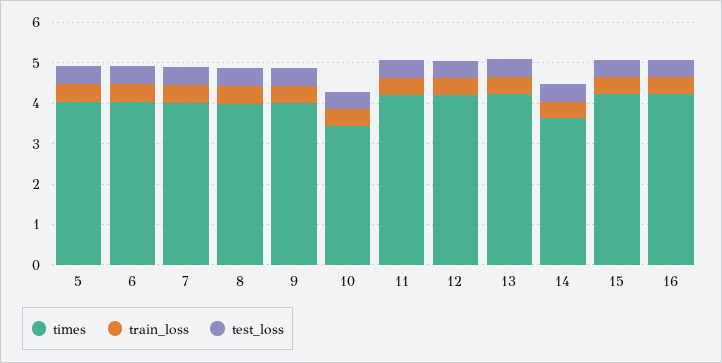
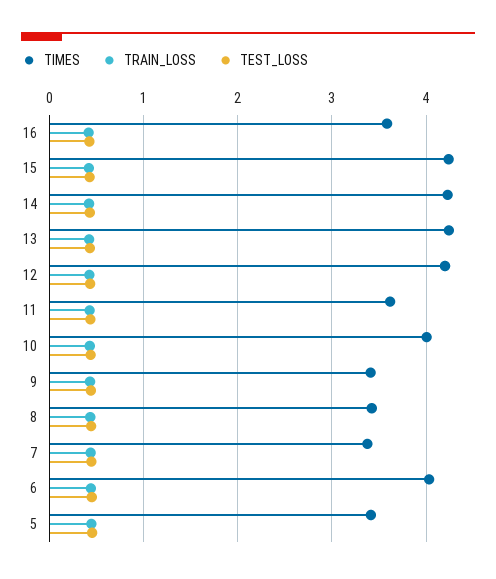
times, 5: 4 -> 3.4
times, 7: 4 -> 3.4
times, 8: 4 -> 3.4
times, 9: 4 -> 3.4
times, 10: 3.4 -> 4
times, 11: 4.2 -> 3.6
times, 14: 3.6 -> 4.2
times, 16: 4.2 -> 3.6

